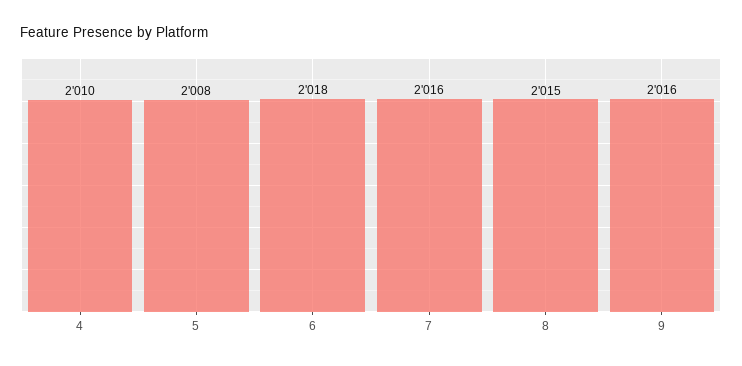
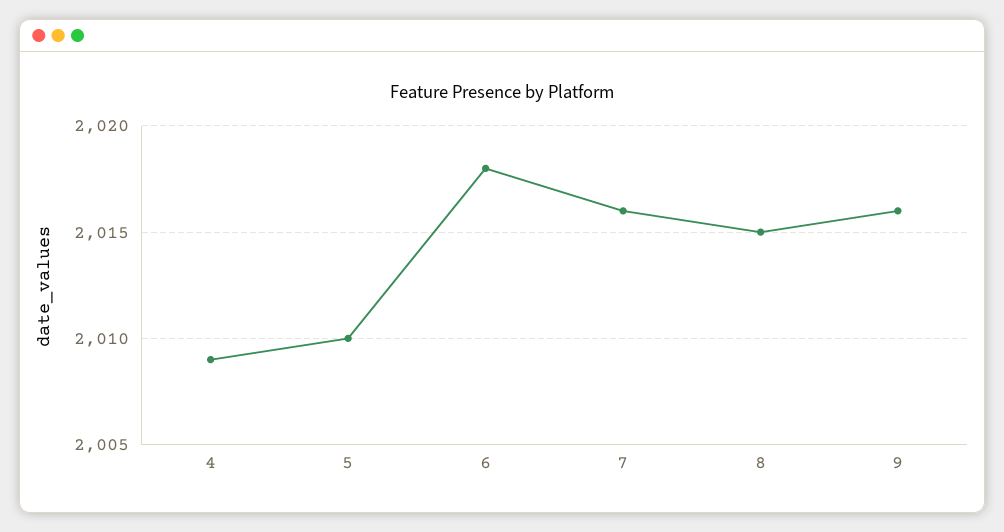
4: 2010 -> 2009
5: 2008 -> 2010

